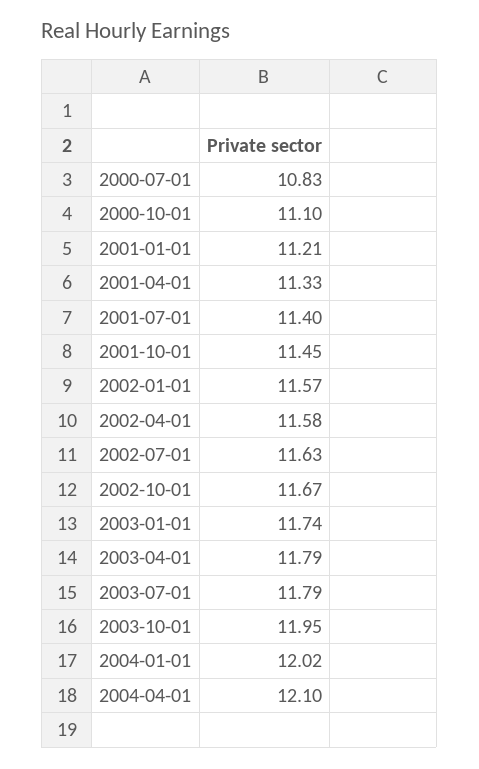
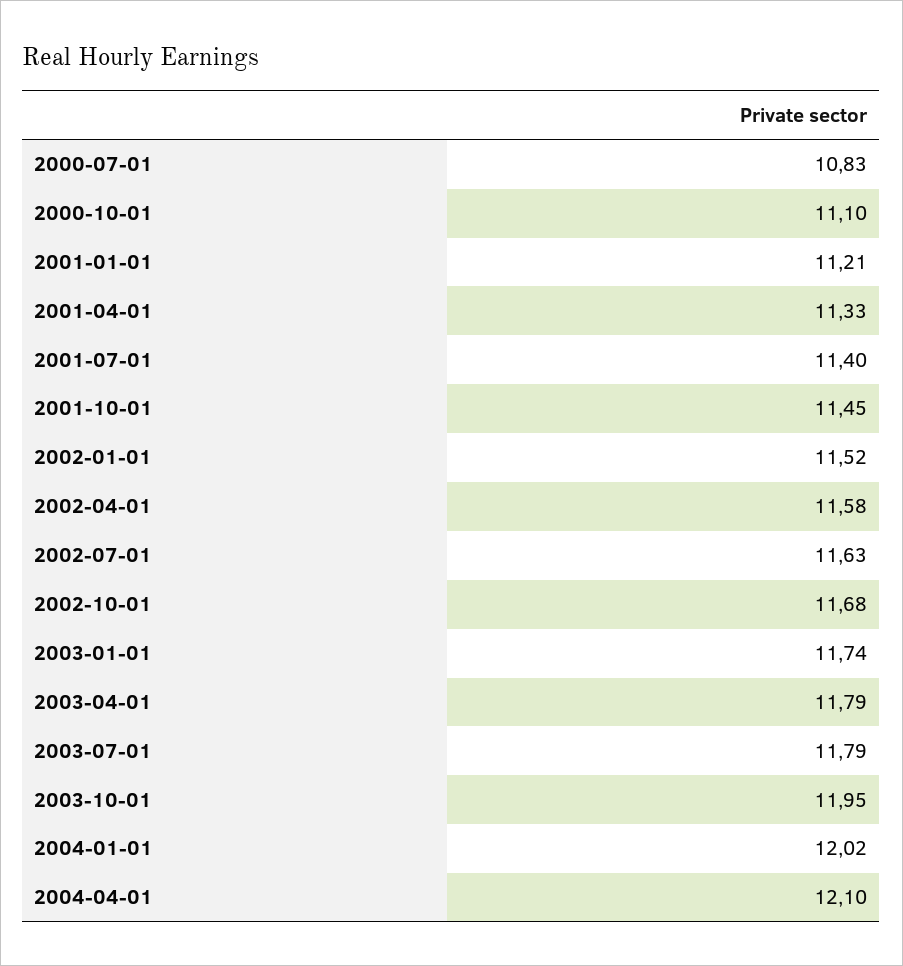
2002-01-01: 11.57 -> 11.52
2002-10-01: 11.67 -> 11.68

